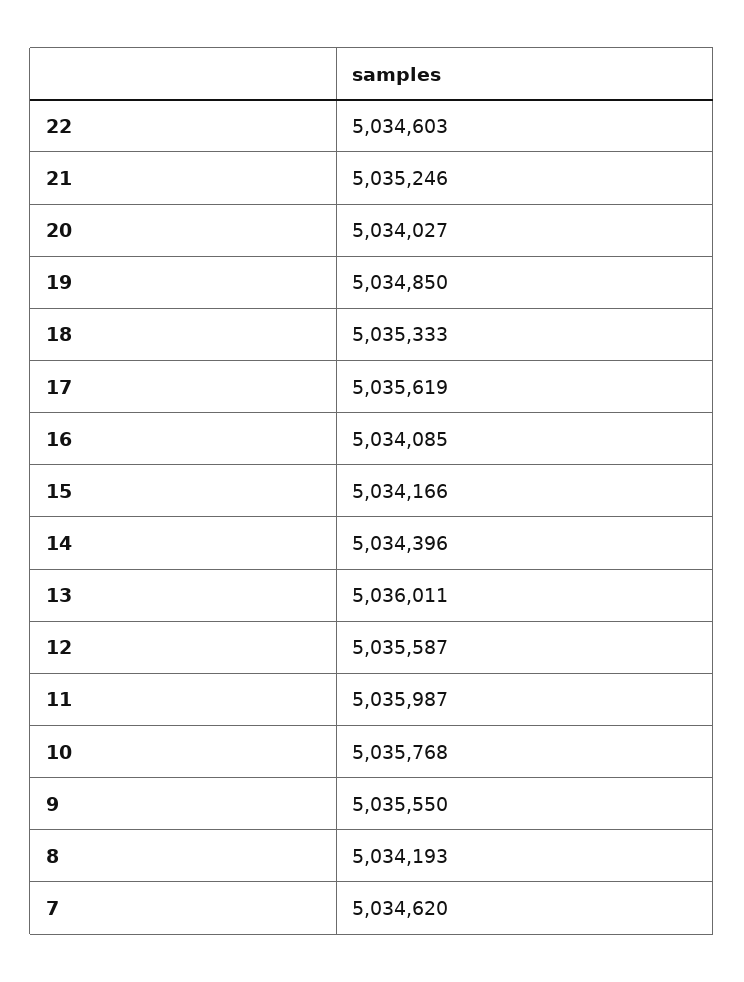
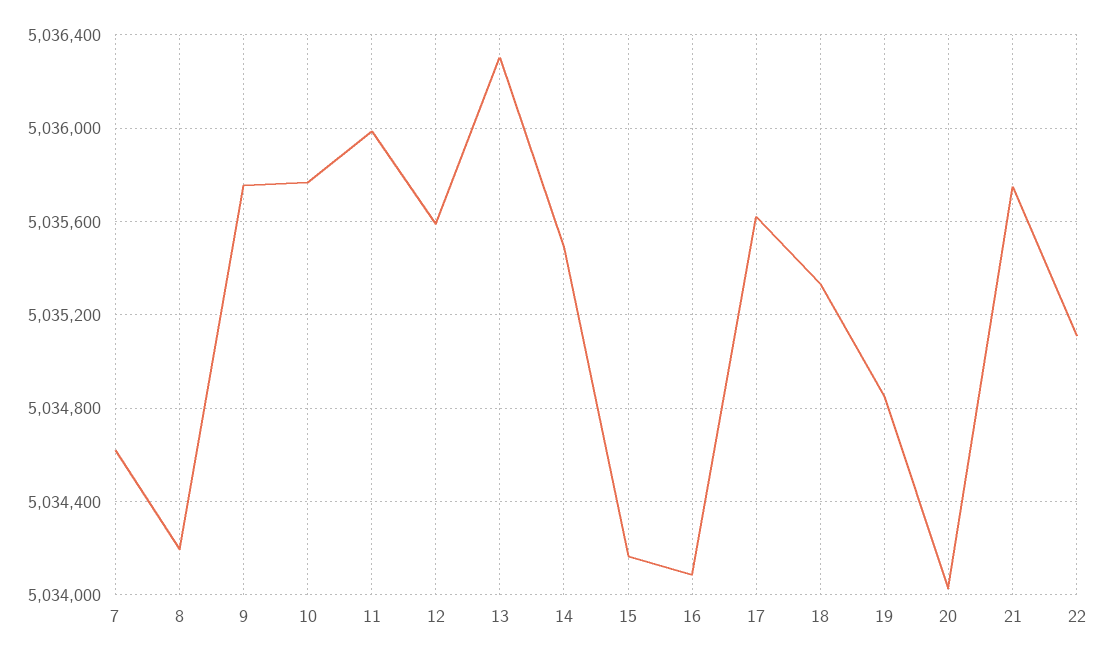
22: 5034603 -> 5035100
21: 5035246 -> 5035750
14: 5034396 -> 5035500
13: 5036011 -> 5036300
9: 5035550 -> 5035750

